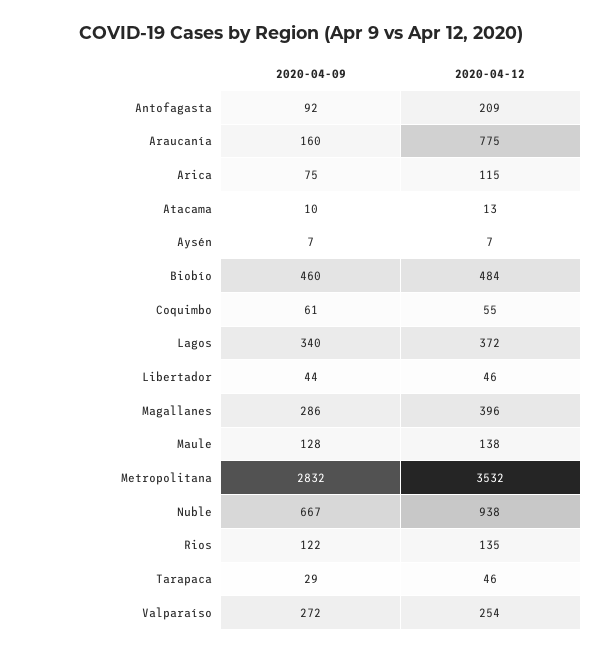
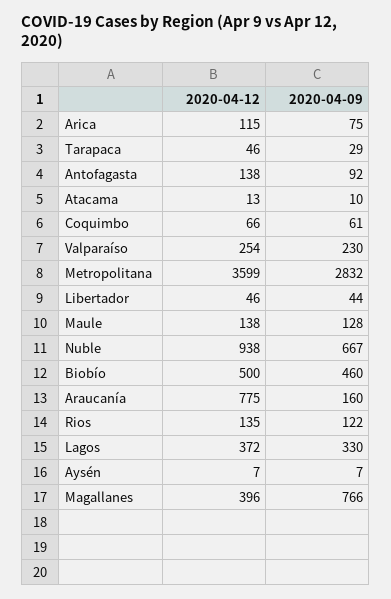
2020-04-12, Antofagasta: 209 -> 138
2020-04-12, Biobío: 484 -> 500
2020-04-12, Coquimbo: 55 -> 66
2020-04-09, Lagos: 340 -> 330
2020-04-09, Magallanes: 286 -> 766
2020-04-12, Metropolitana: 3532 -> 3599
2020-04-09, Valparaíso: 272 -> 230

